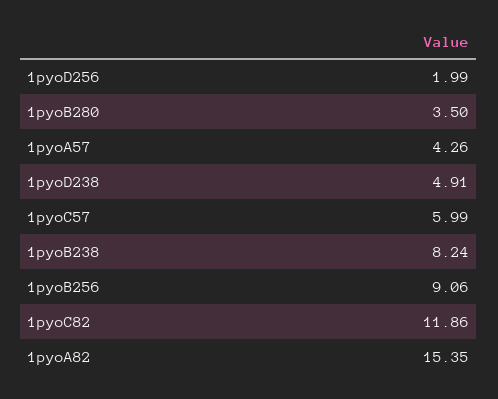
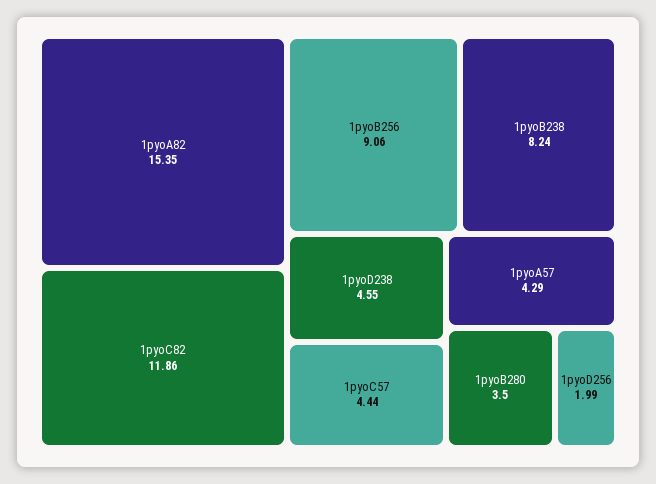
1pyoA57: 4.26 -> 4.29
1pyoD238: 4.91 -> 4.55
1pyoC57: 5.99 -> 4.44

